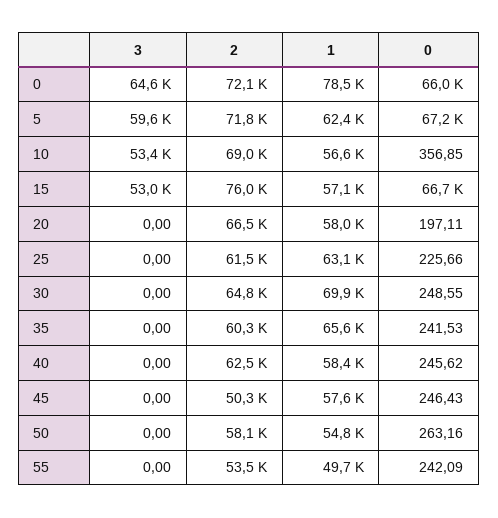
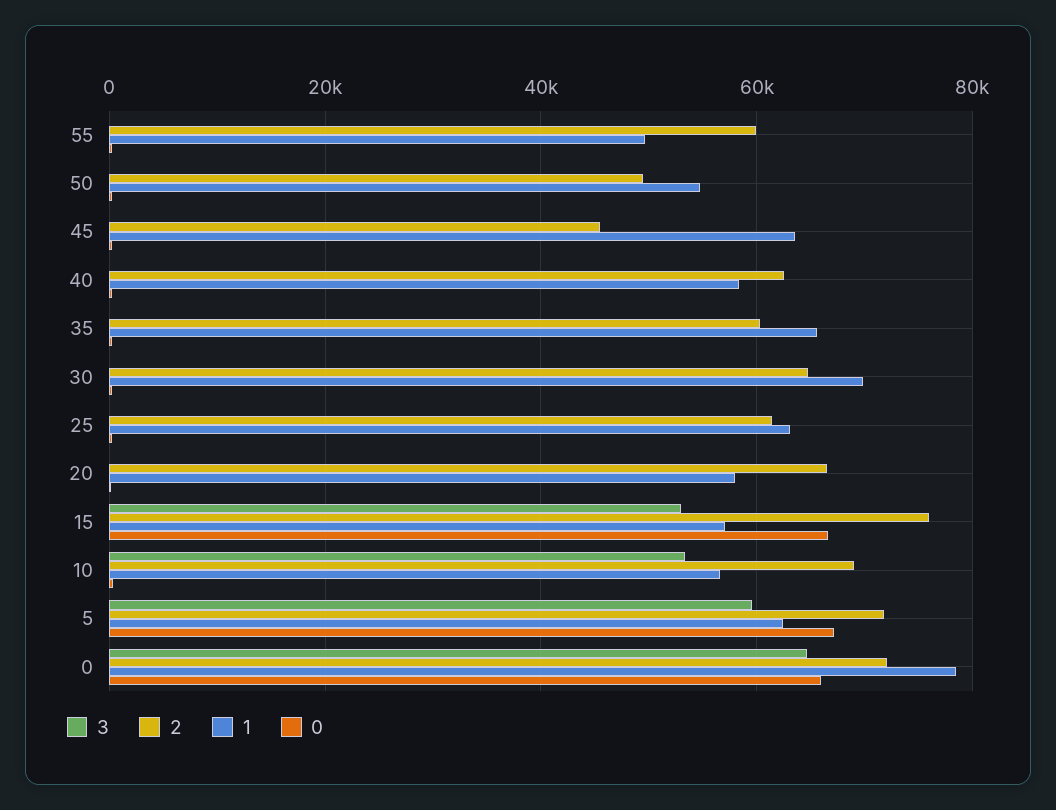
2, 45: 50300 -> 46000
1, 45: 57600 -> 64000
2, 50: 58100 -> 50000
2, 55: 53500 -> 60000

